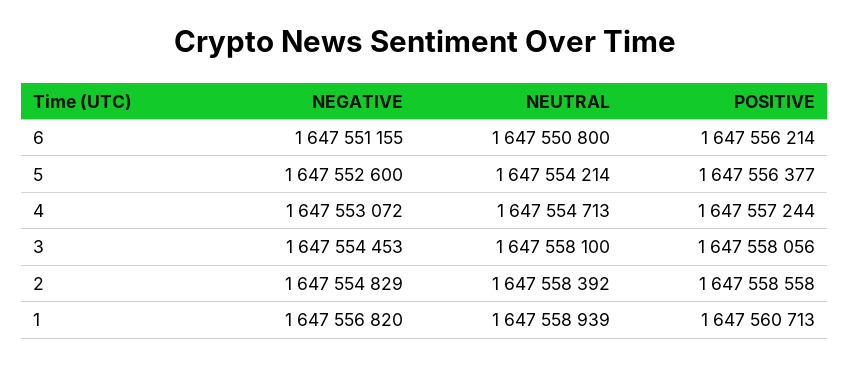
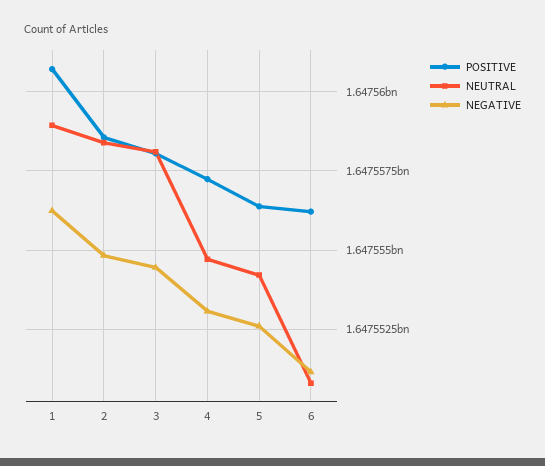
NEGATIVE, 1: 1647556820 -> 1647556250

